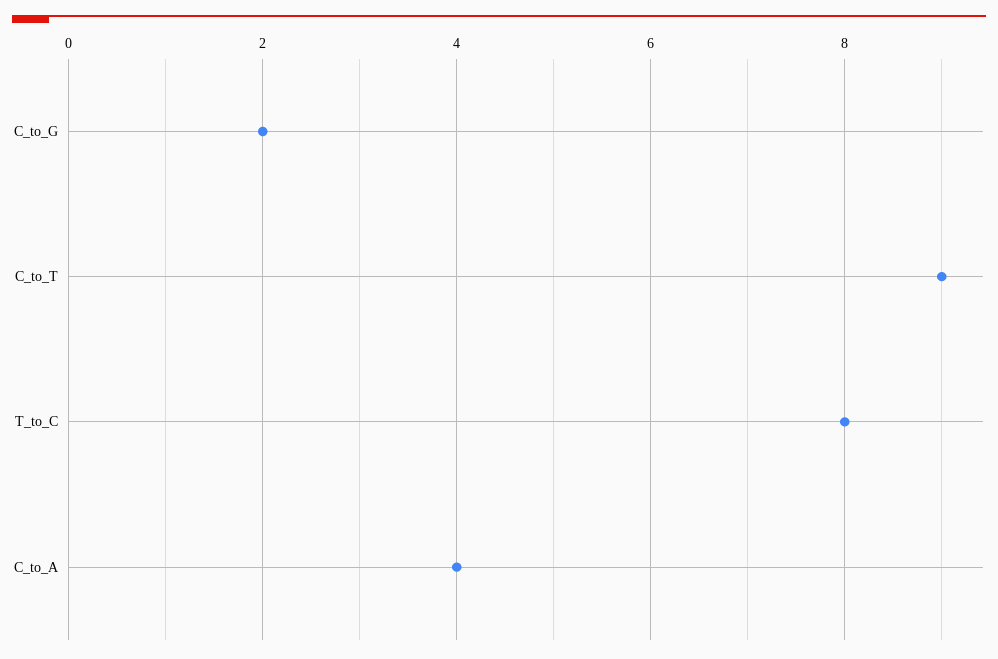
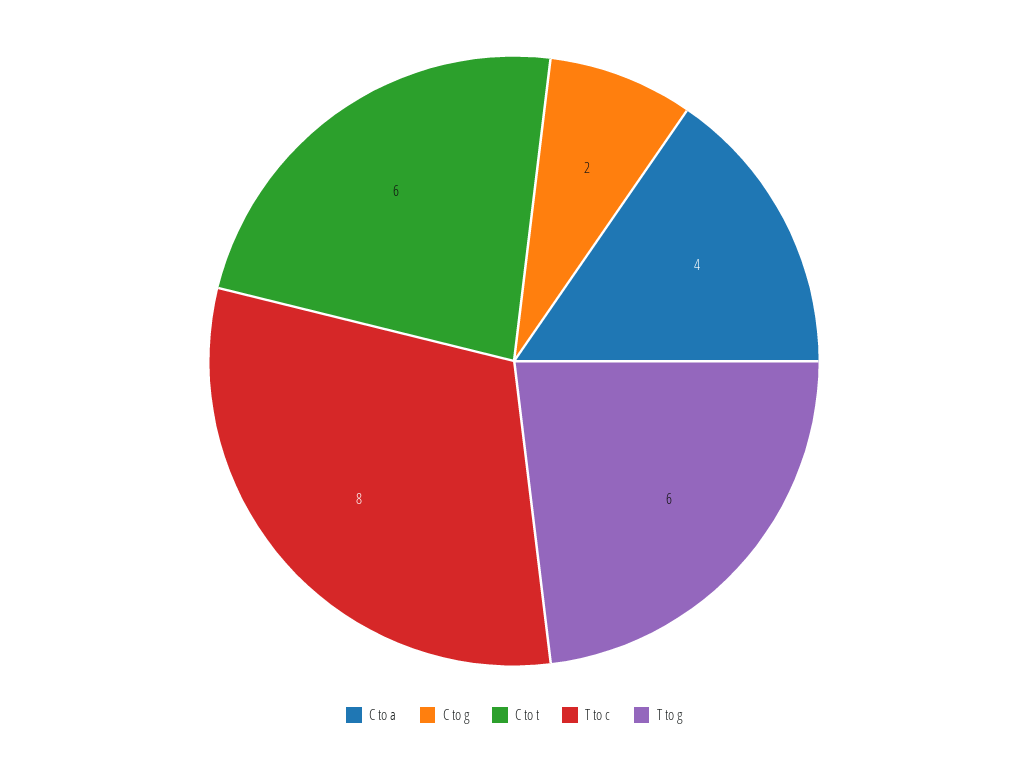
C_to_T: 9 -> 6
T to g: none -> 6

